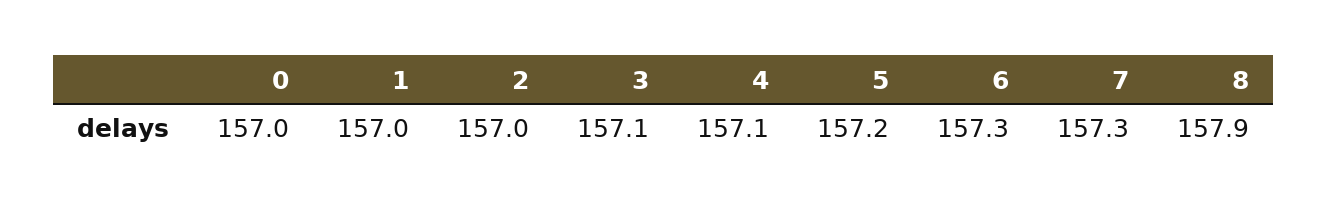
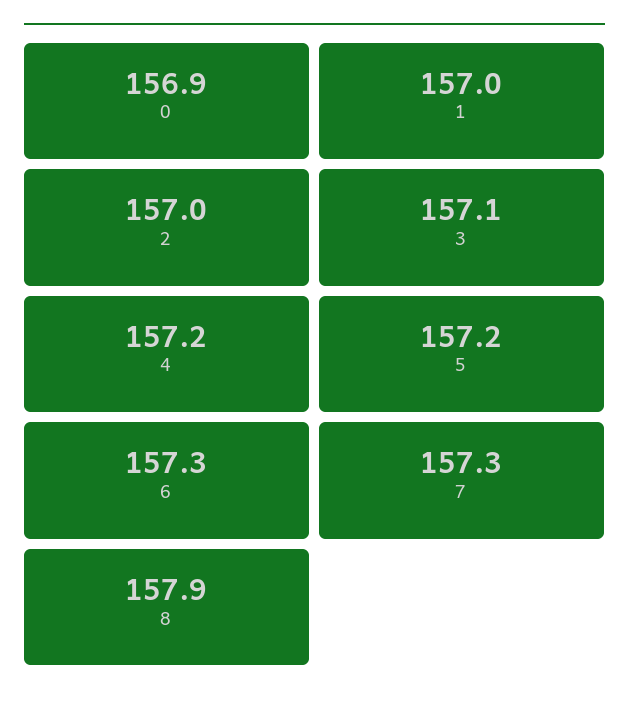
0: 157 -> 156.9
4: 157.1 -> 157.2

